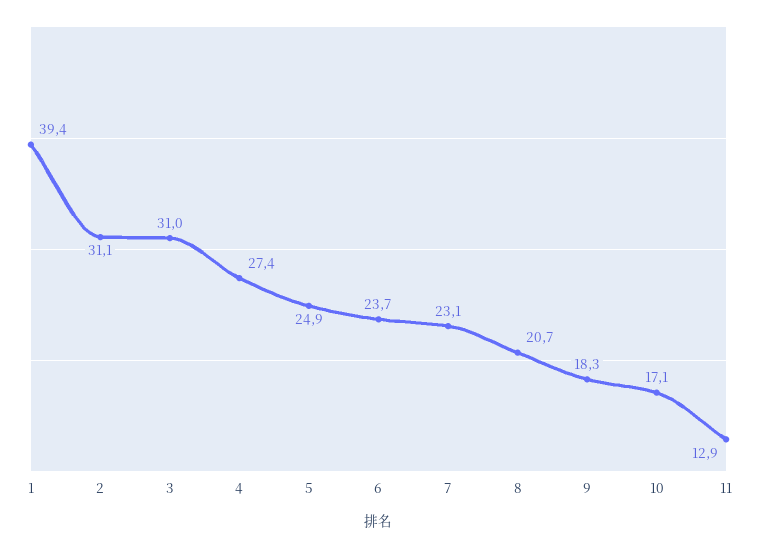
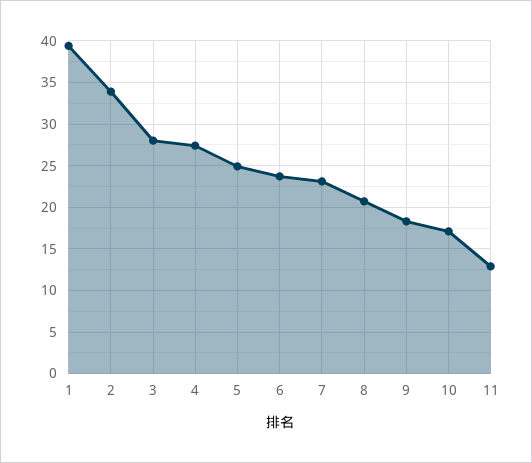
2: 31.1 -> 34
3: 31 -> 28

